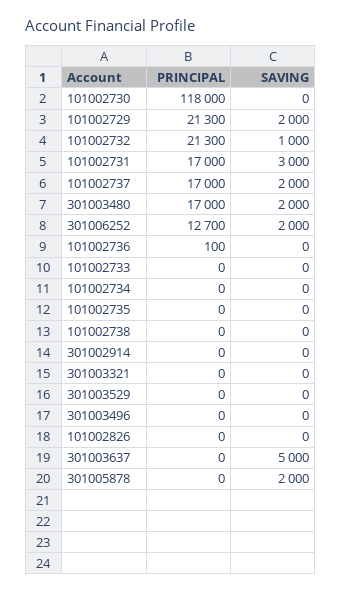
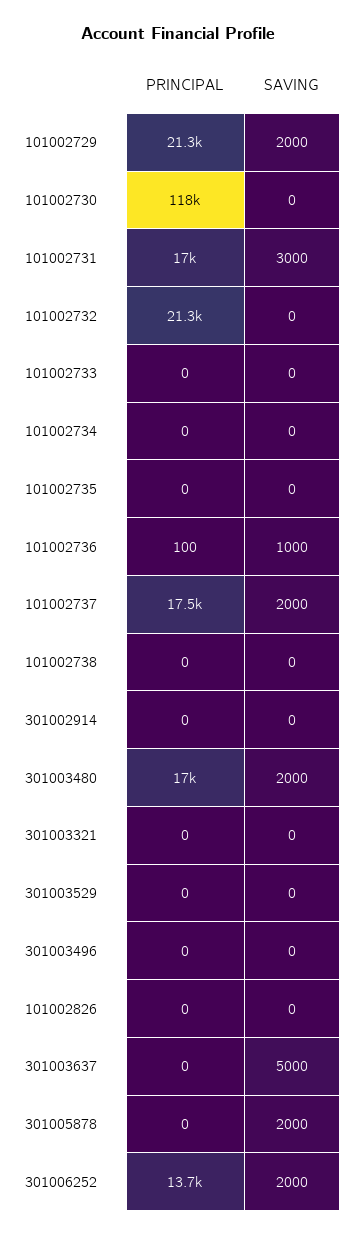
SAVING, 101002732: 1000 -> 0
PRINCIPAL, 101002737: 17000 -> 17500
PRINCIPAL, 301006252: 12700 -> 13700
SAVING, 101002736: 0 -> 1000

